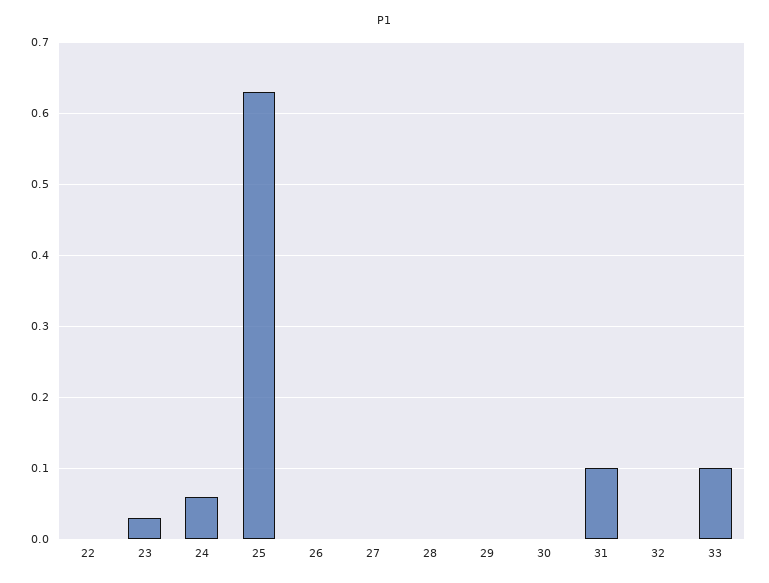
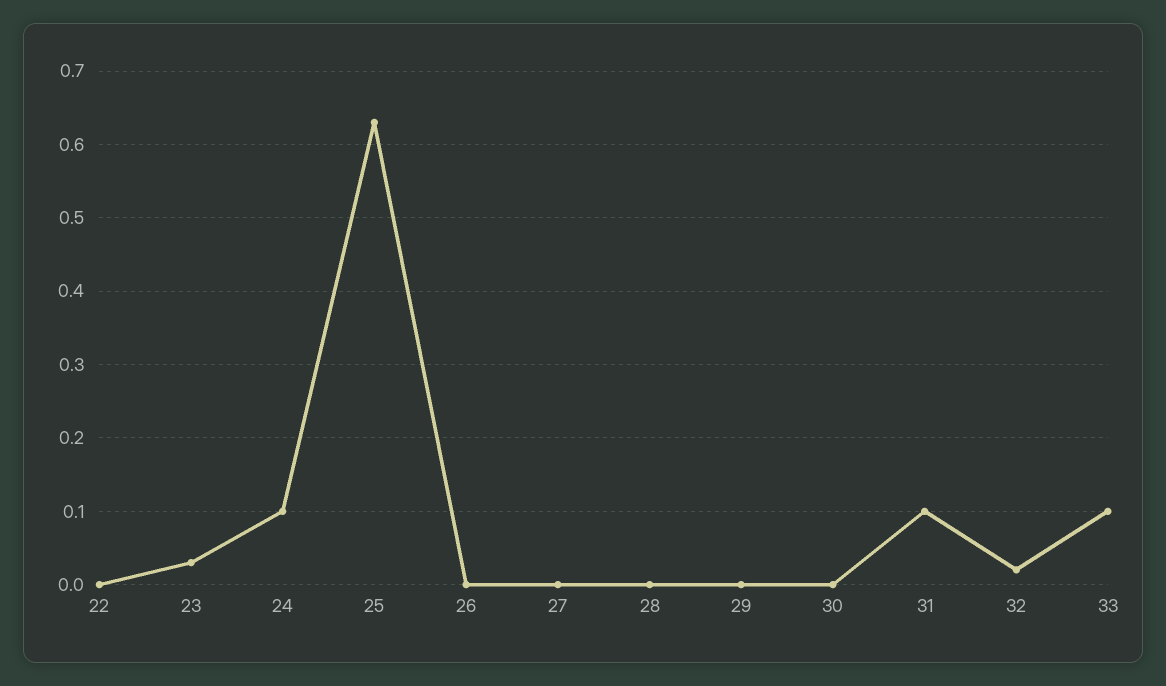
24: 0.06 -> 0.1
32: 0 -> 0.02

